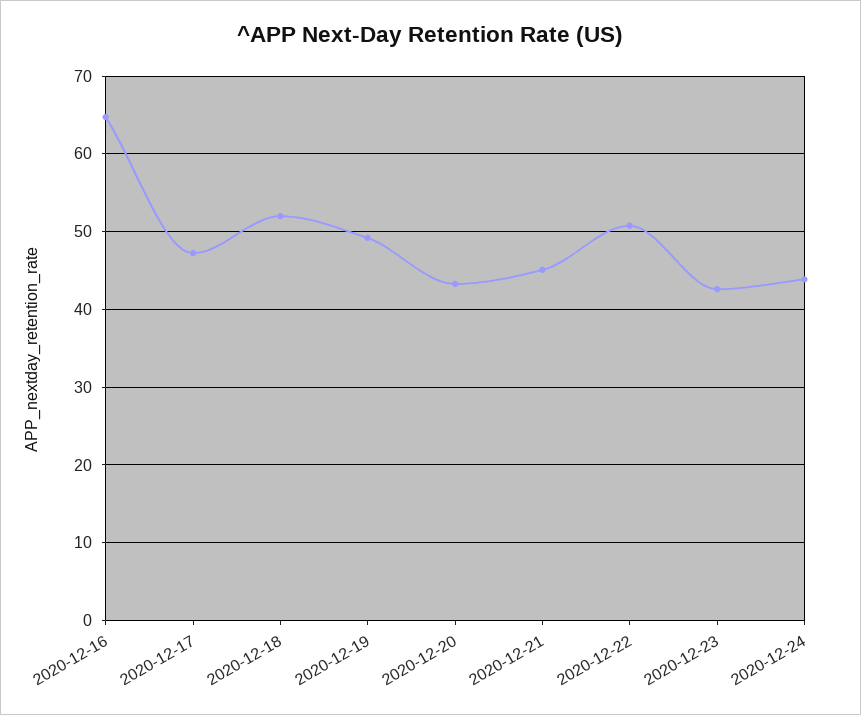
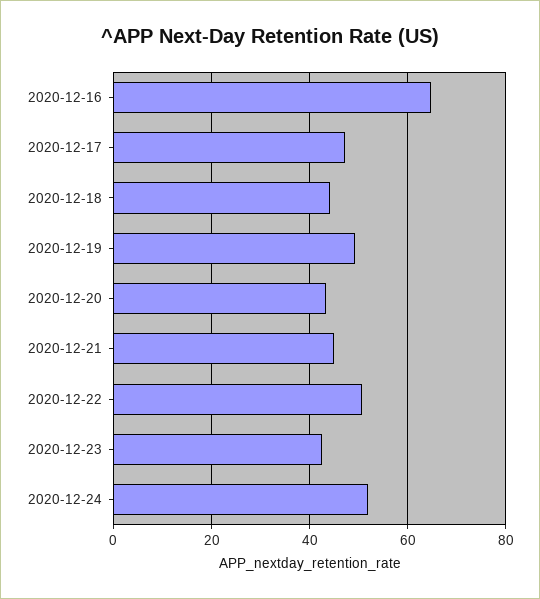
2020-12-18: 52 -> 44
2020-12-24: 44 -> 52

